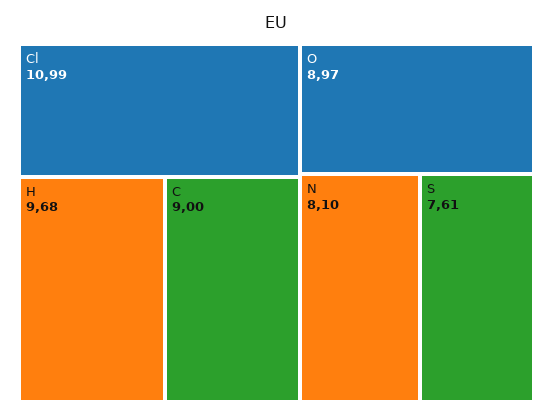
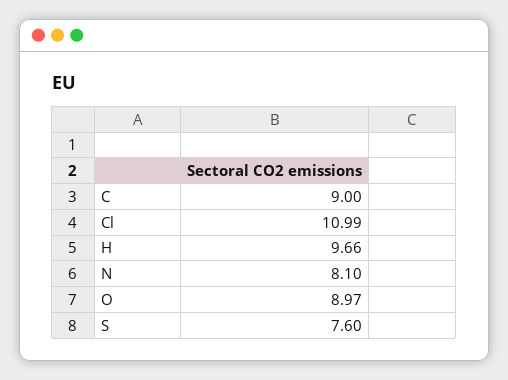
H: 9.68 -> 9.66
S: 7.61 -> 7.6

